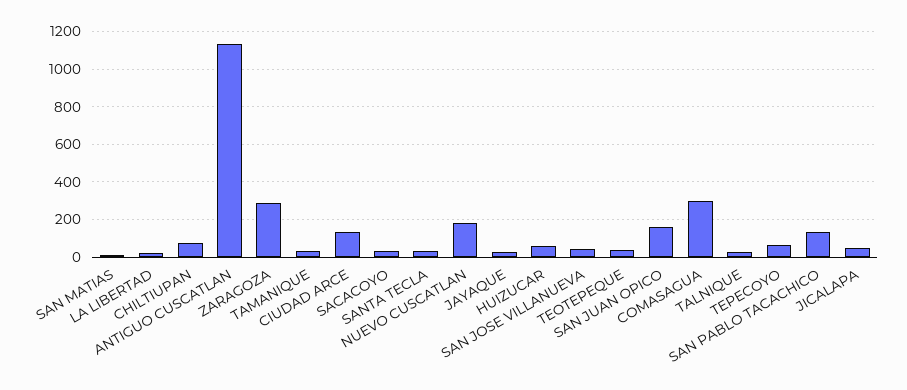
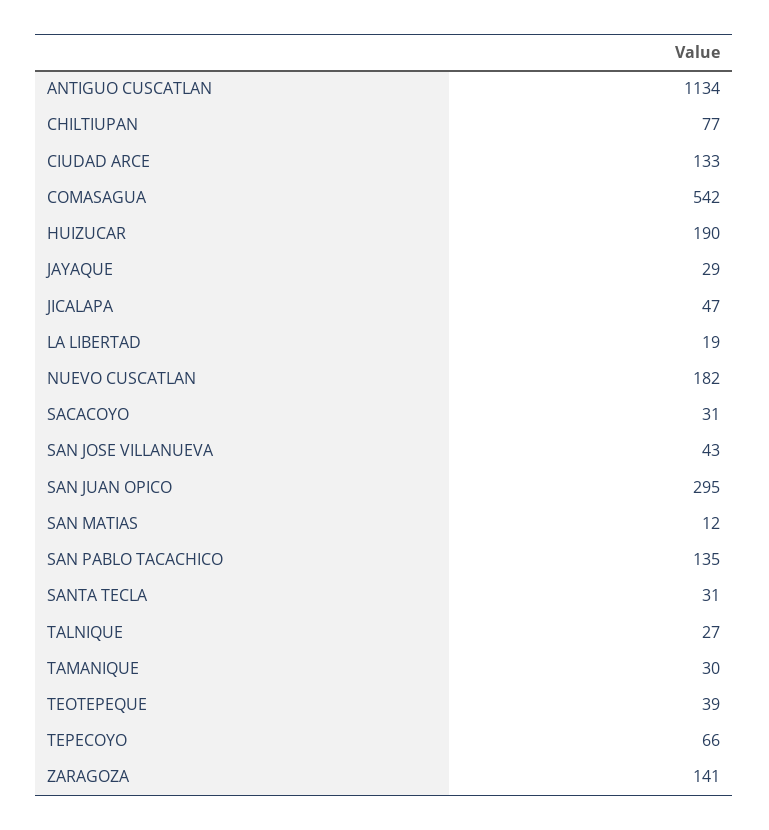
ZARAGOZA: 300 -> 141
HUIZUCAR: 50 -> 190
SAN JUAN OPICO: 150 -> 295
COMASAGUA: 300 -> 542

